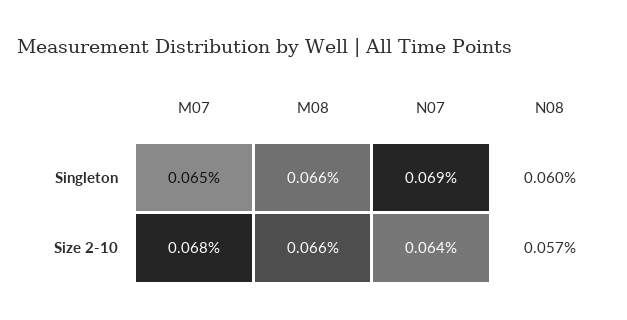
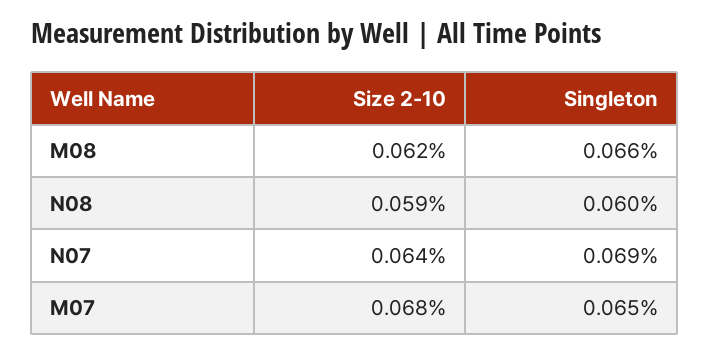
M08, Size 2-10: 0.066 -> 0.062
N08, Size 2-10: 0.057 -> 0.059

